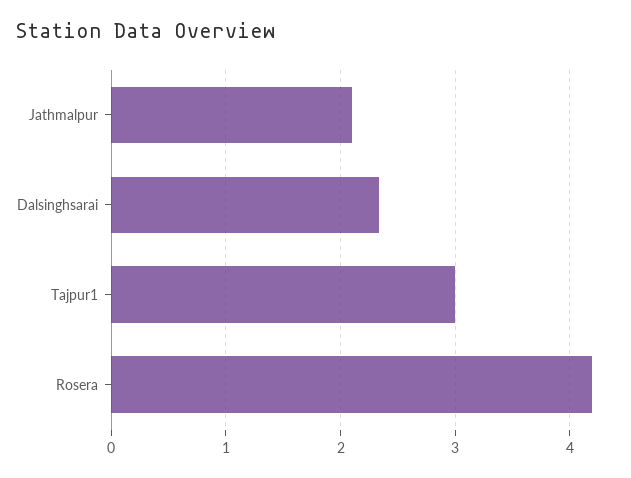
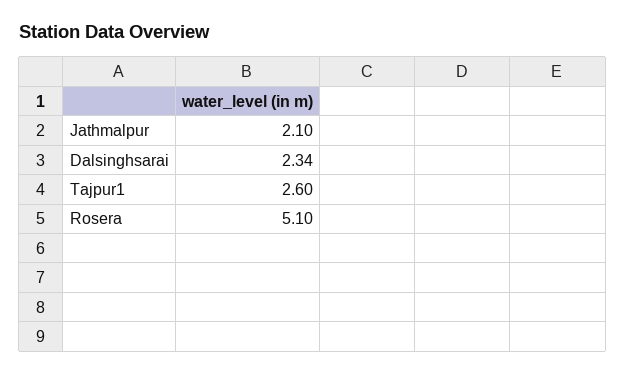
Tajpur1: 3 -> 2.6
Rosera: 4.2 -> 5.1

